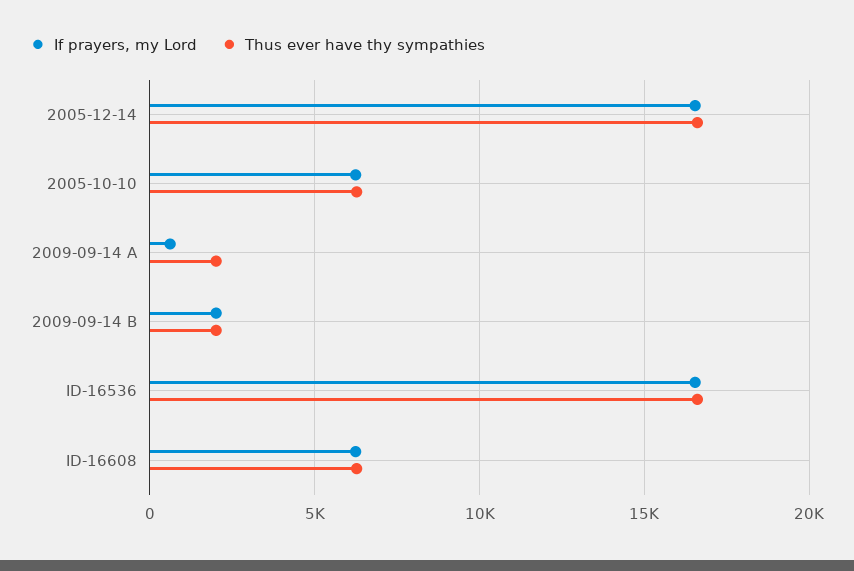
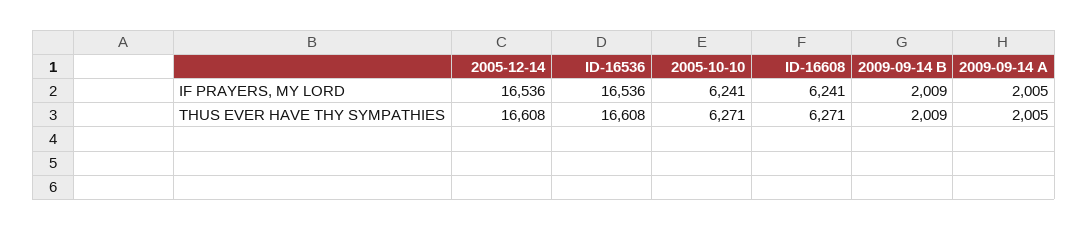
If prayers, my Lord, 2009-09-14 A: 500 -> 2005

